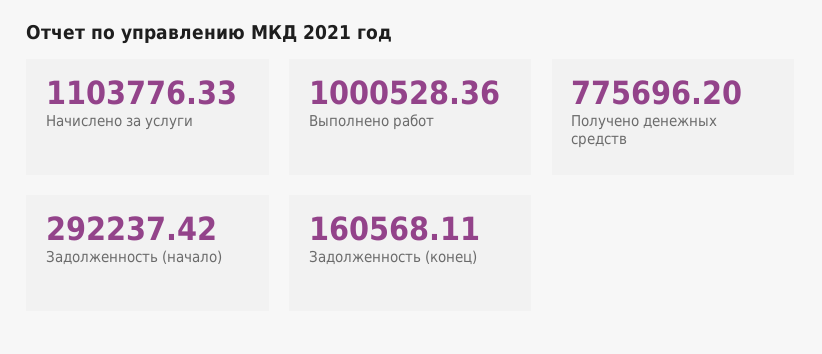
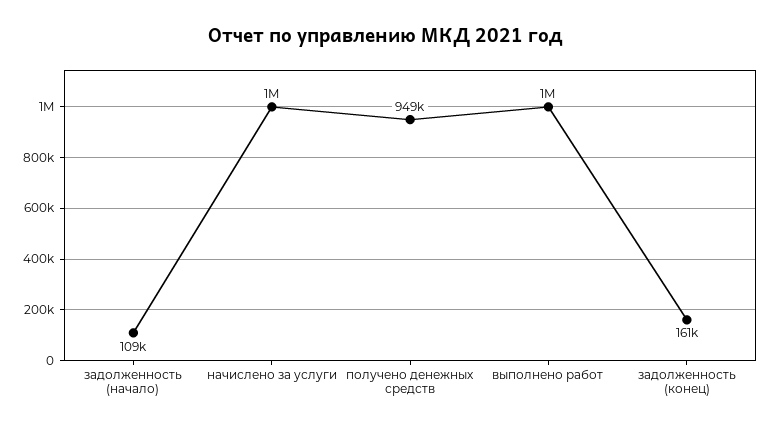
Начислено за услуги: 1103776.33 -> 1000000
Получено денежных средств: 775696.2 -> 949000
Задолженность (начало): 292237.42 -> 109000

